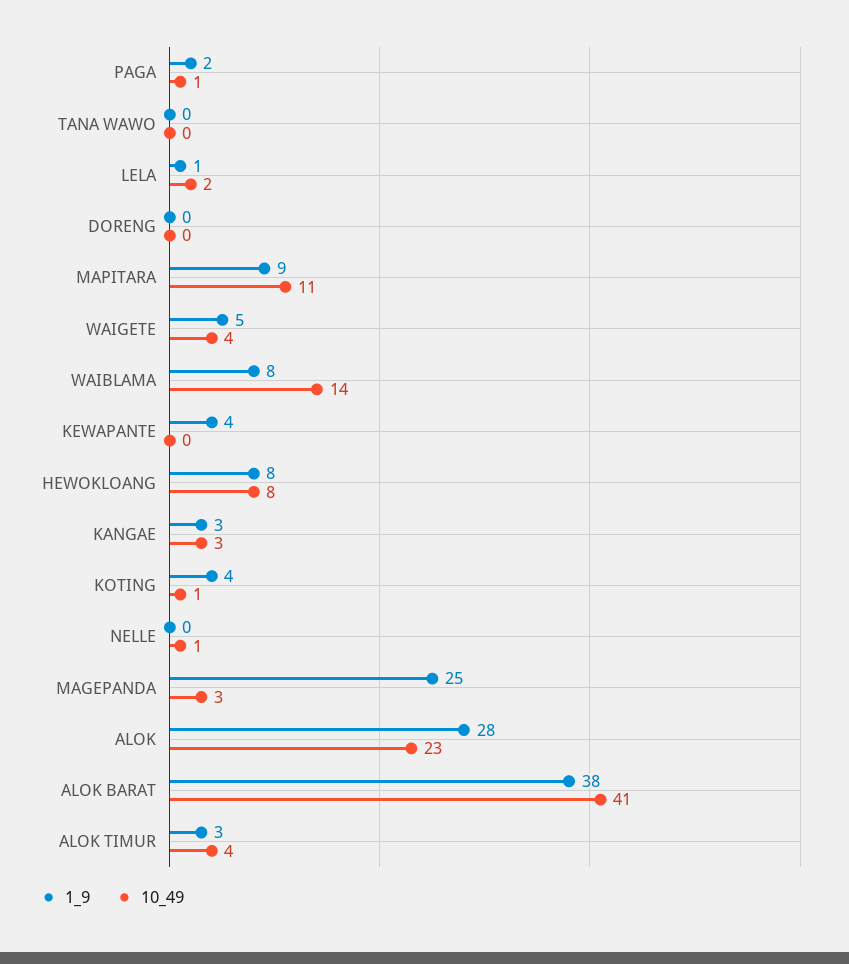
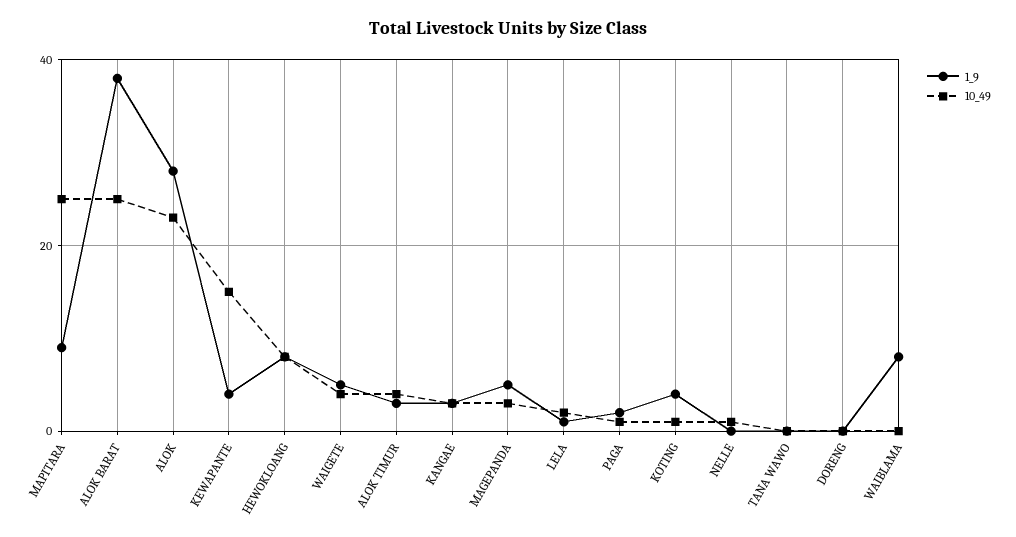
10_49, MAPITARA: 11 -> 25
10_49, WAIBLAMA: 14 -> 0
10_49, KEWAPANTE: 0 -> 15
1_9, MAGEPANDA: 25 -> 5
10_49, ALOK BARAT: 41 -> 25

